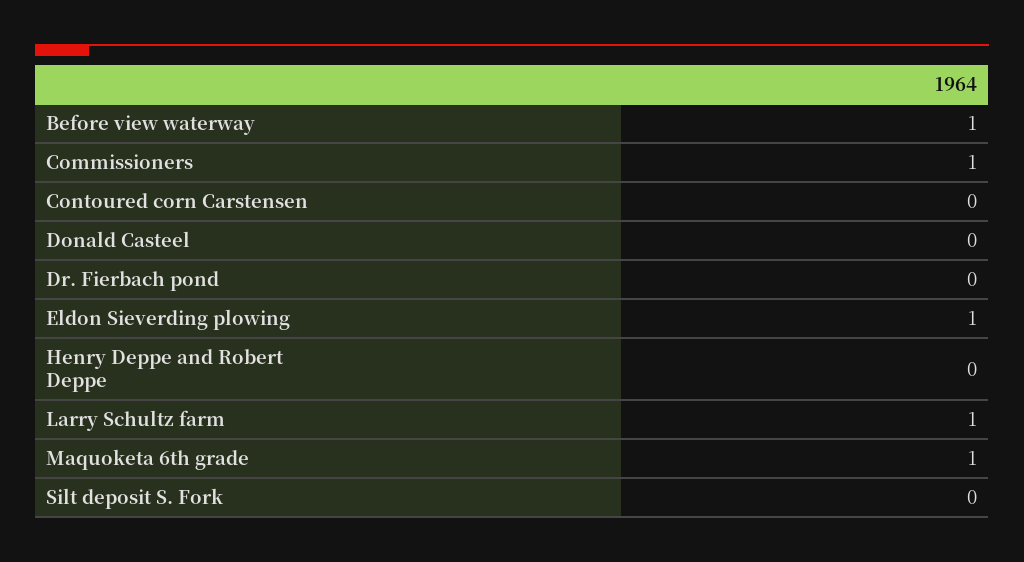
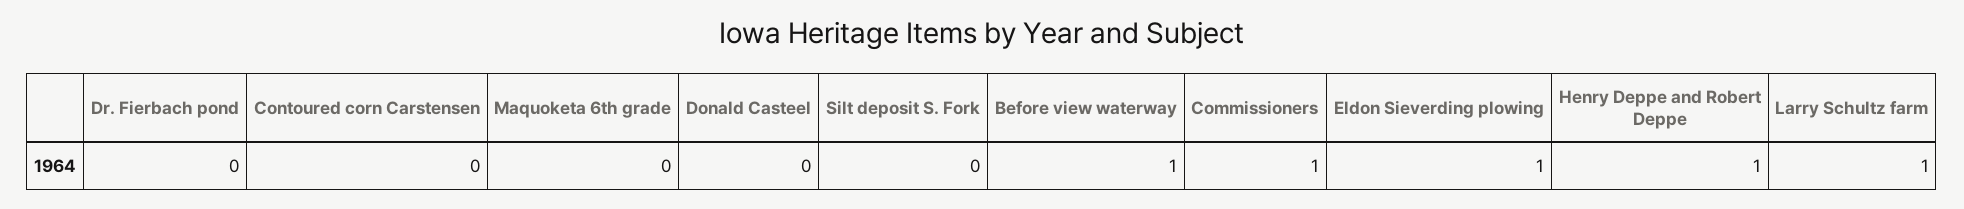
Henry Deppe and Robert Deppe: 0 -> 1
Maquoketa 6th grade: 1 -> 0

